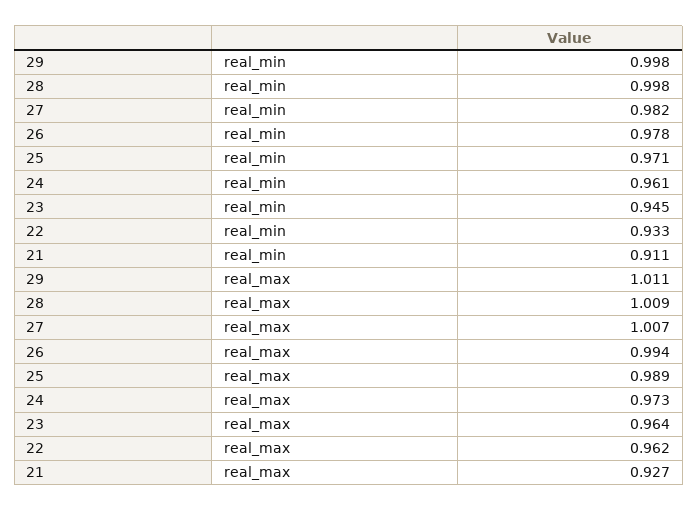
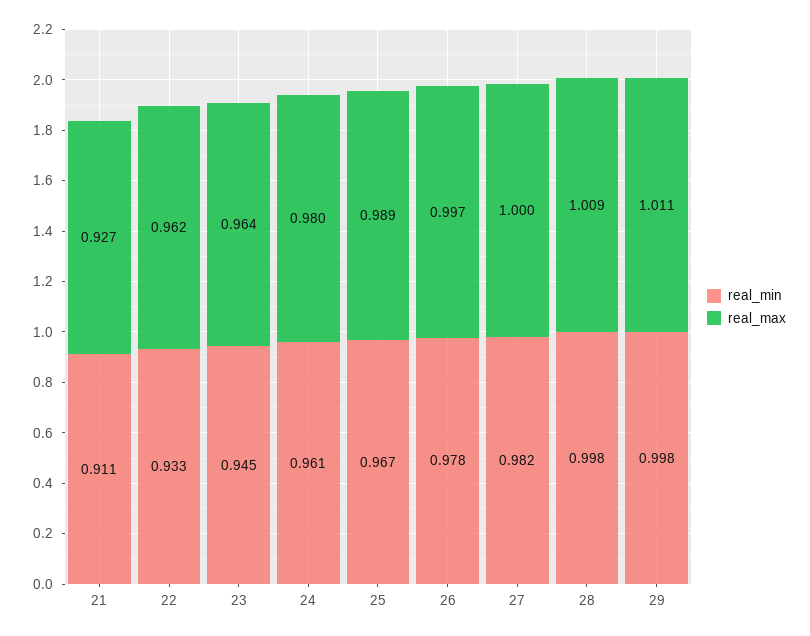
real_min, 25: 0.971 -> 0.967
real_max, 27: 1.007 -> 1
real_max, 26: 0.994 -> 0.997
real_max, 24: 0.973 -> 0.98

